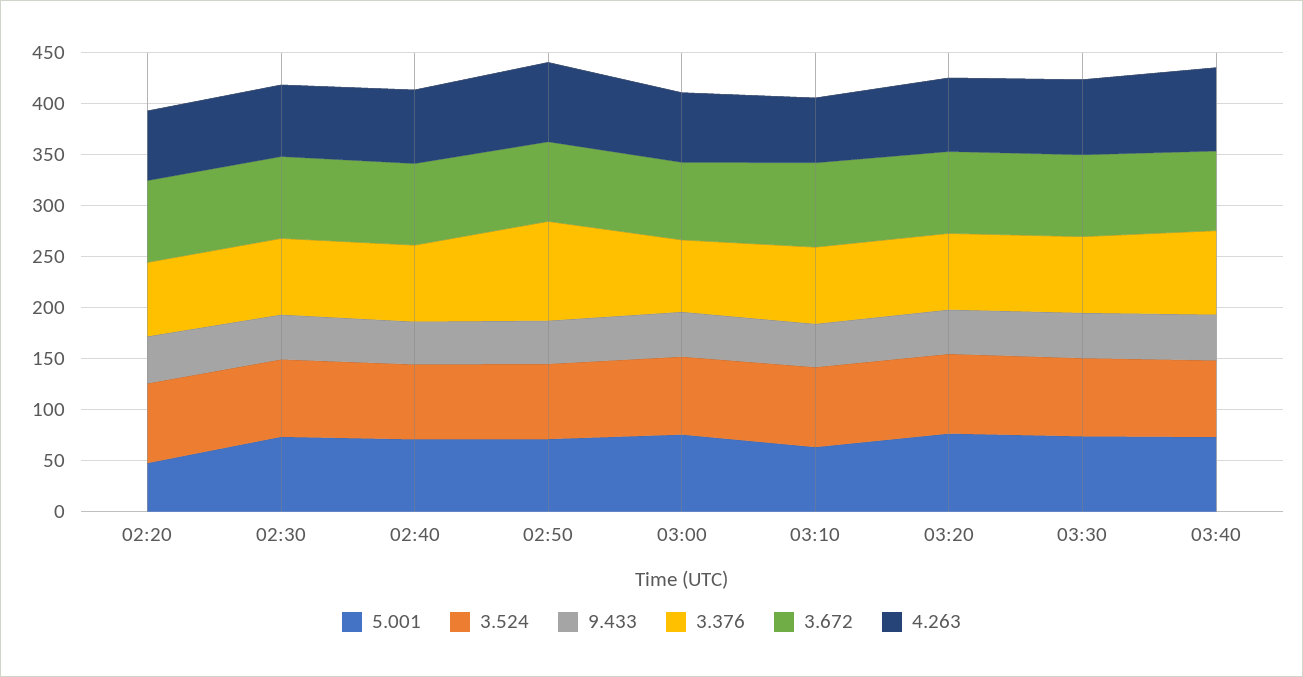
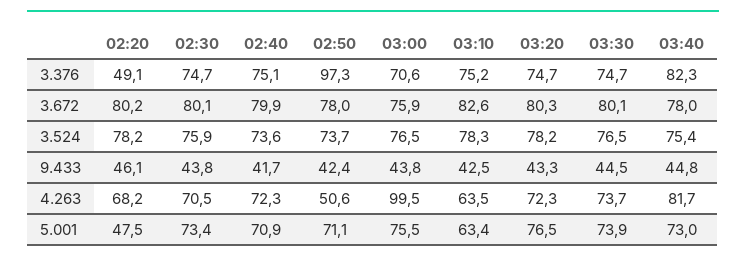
3.376, 02:20: 70 -> 49.1
4.263, 02:50: 80 -> 50.6
4.263, 03:00: 70 -> 99.5

